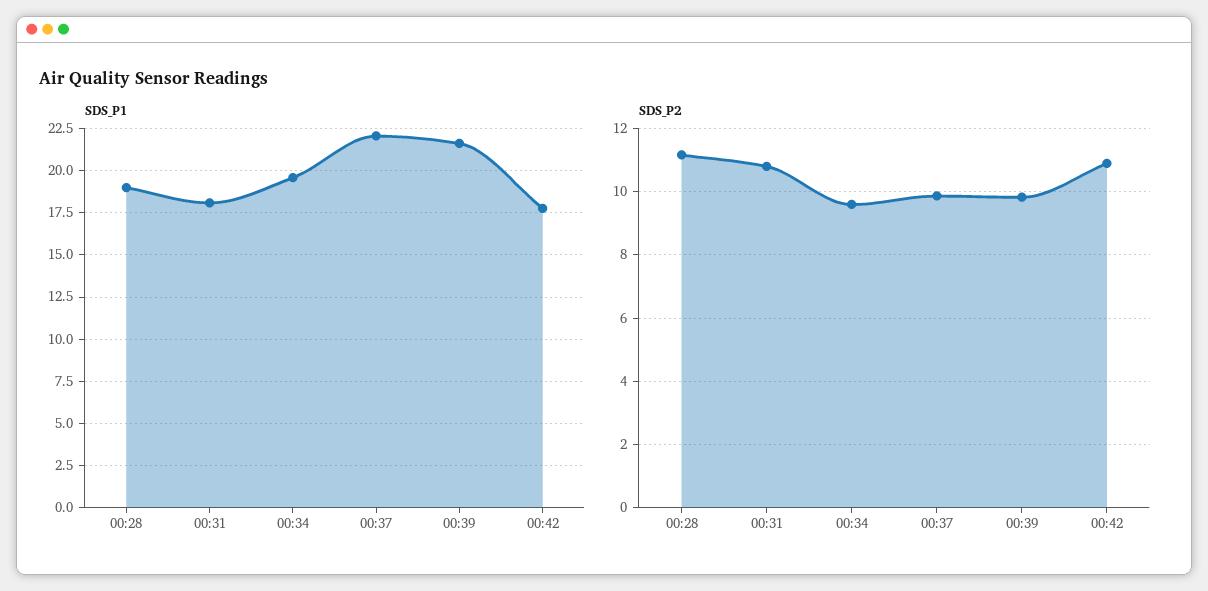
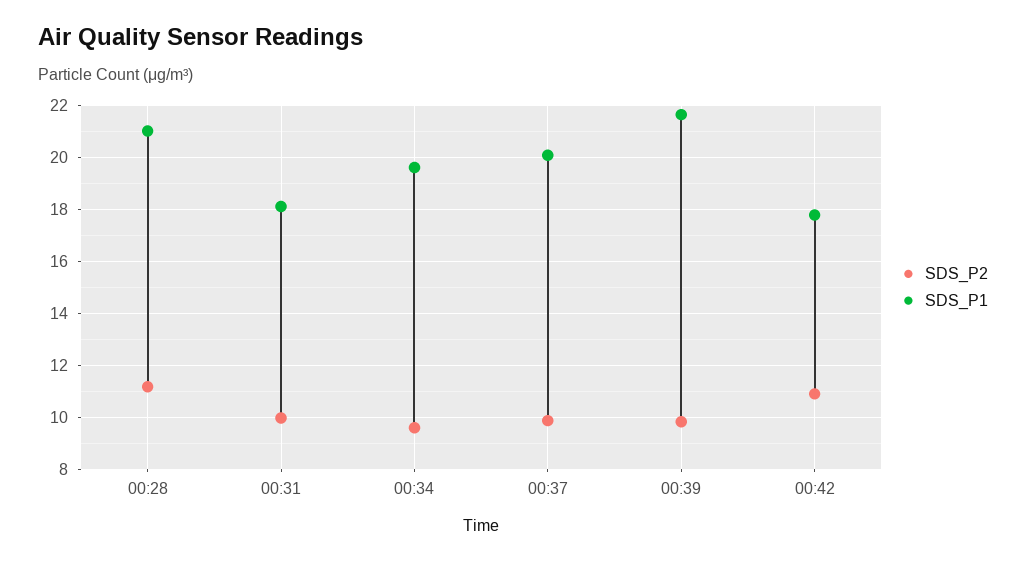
SDS_P1, 00:28: 19 -> 21
SDS_P1, 00:37: 22 -> 20
SDS_P2, 00:31: 10.8 -> 10

